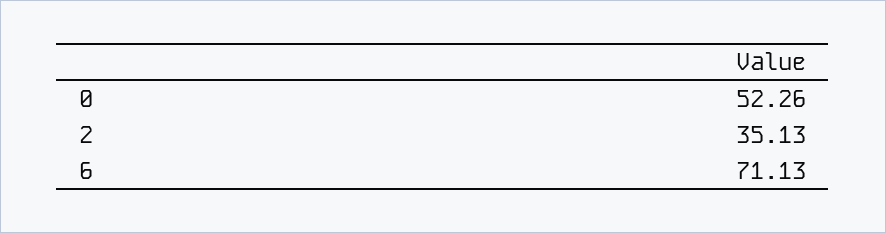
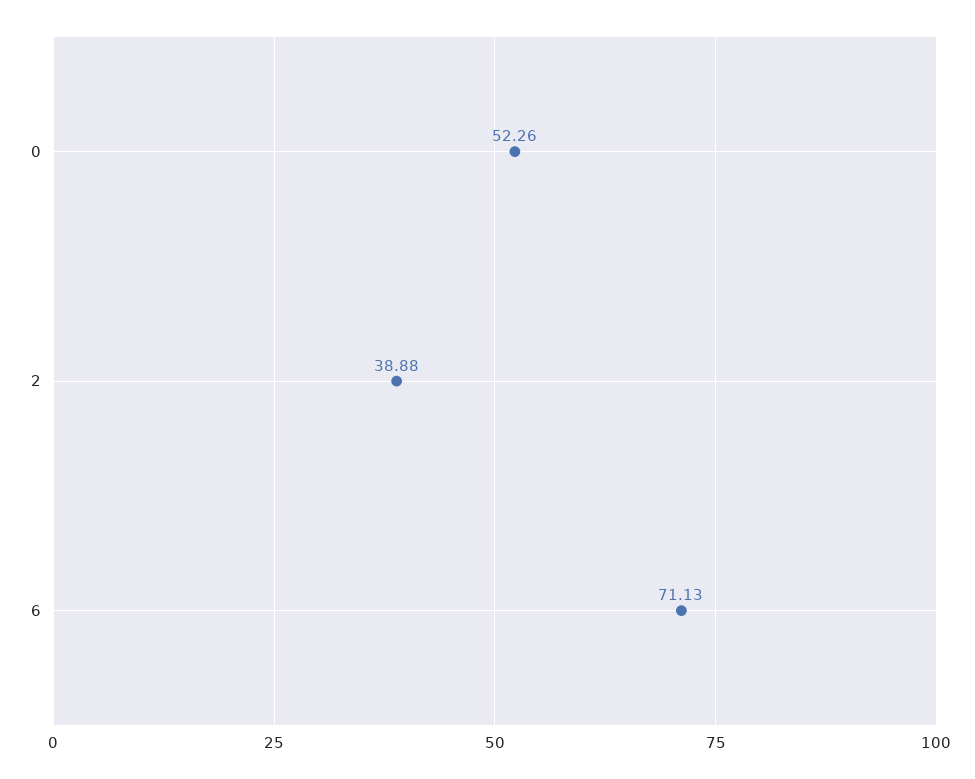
2: 35.13 -> 38.88

